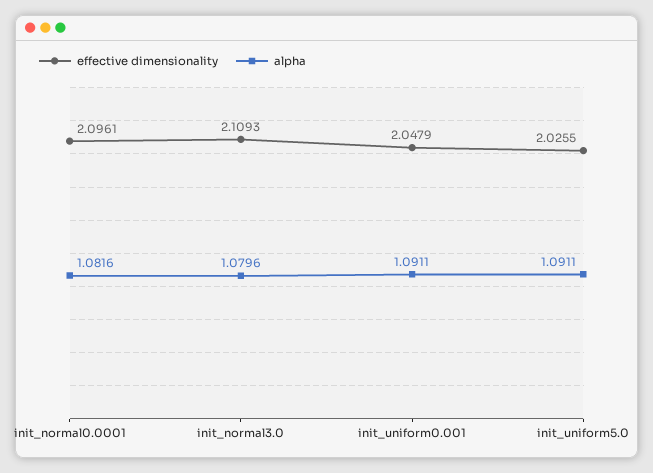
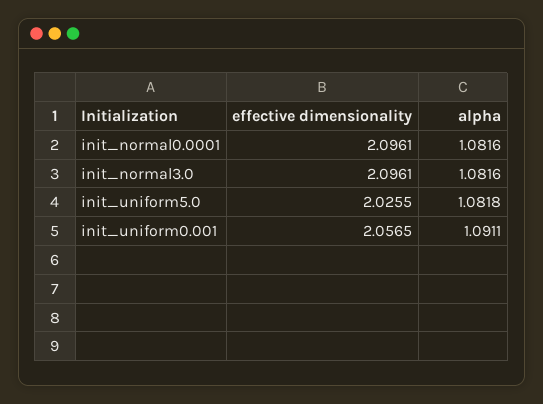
effective dimensionality, init_normal3.0: 2.1093 -> 2.0961
alpha, init_normal3.0: 1.0796 -> 1.0816
effective dimensionality, init_uniform0.001: 2.0479 -> 2.0565
alpha, init_uniform5.0: 1.0911 -> 1.0818

